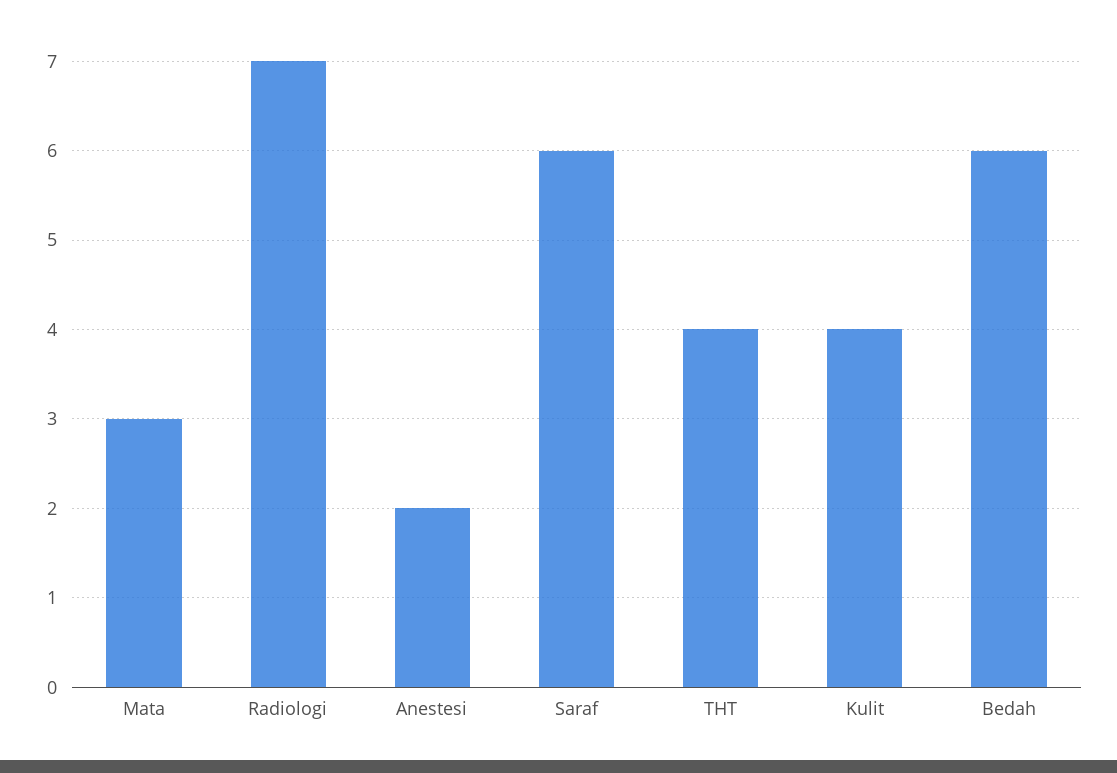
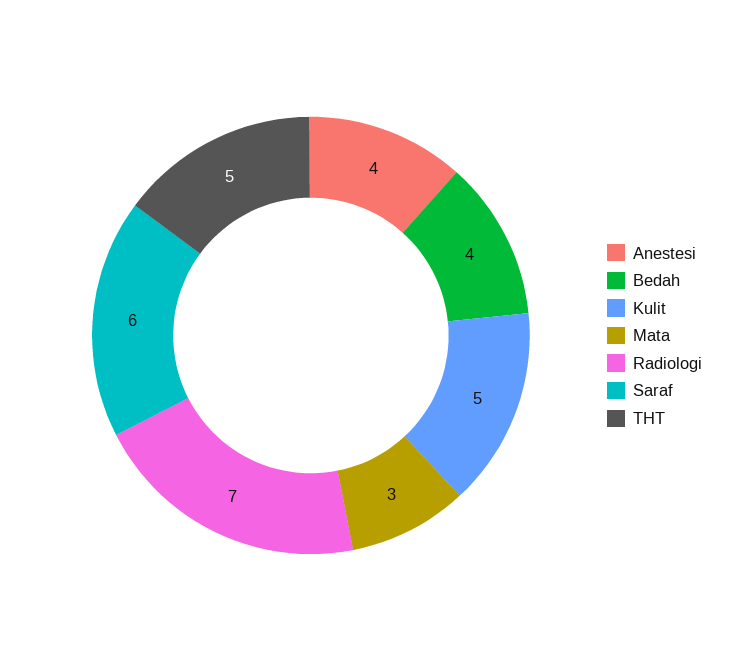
Anestesi: 2 -> 4
THT: 4 -> 5
Kulit: 4 -> 5
Bedah: 6 -> 4

